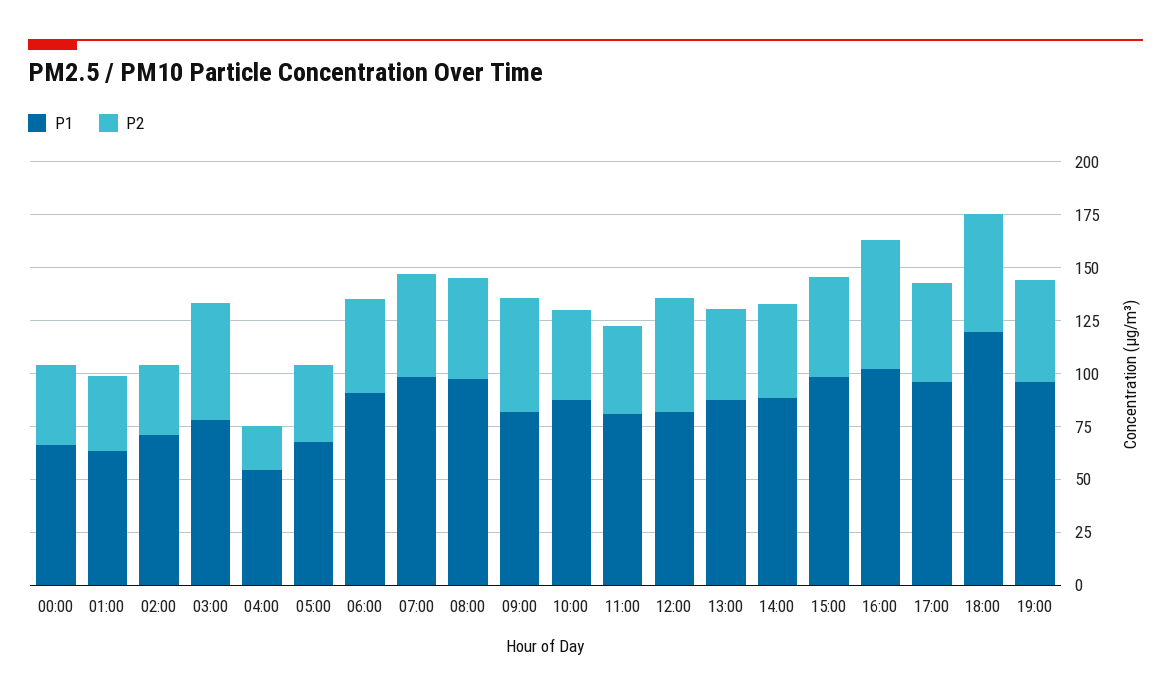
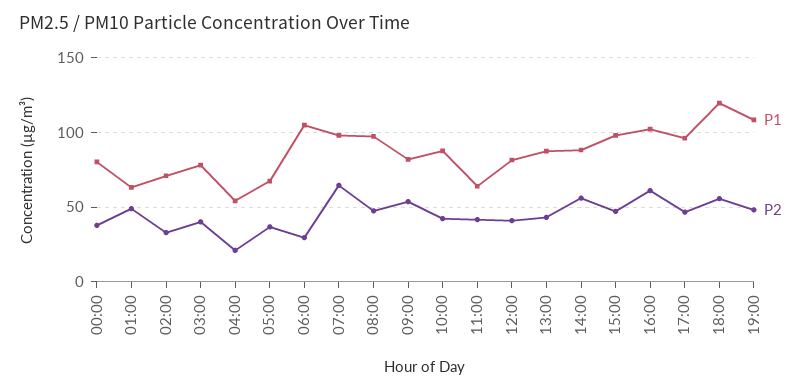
P1, 00:00: 65 -> 80
P2, 01:00: 35 -> 50
P2, 03:00: 55 -> 40
P1, 06:00: 90 -> 105
P2, 06:00: 45 -> 30
P2, 07:00: 50 -> 65
P1, 11:00: 80 -> 65
P2, 12:00: 55 -> 40
P2, 14:00: 45 -> 55
P1, 19:00: 95 -> 110

